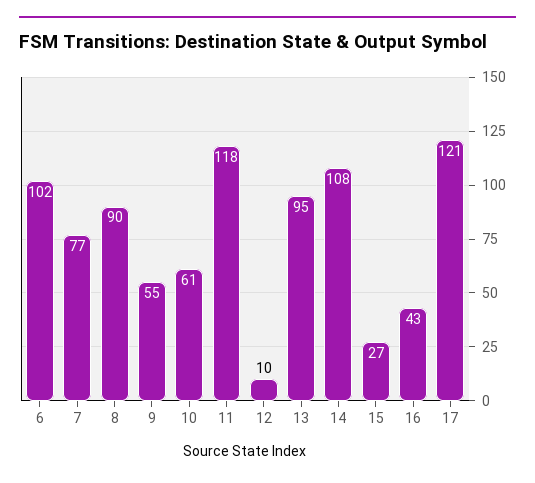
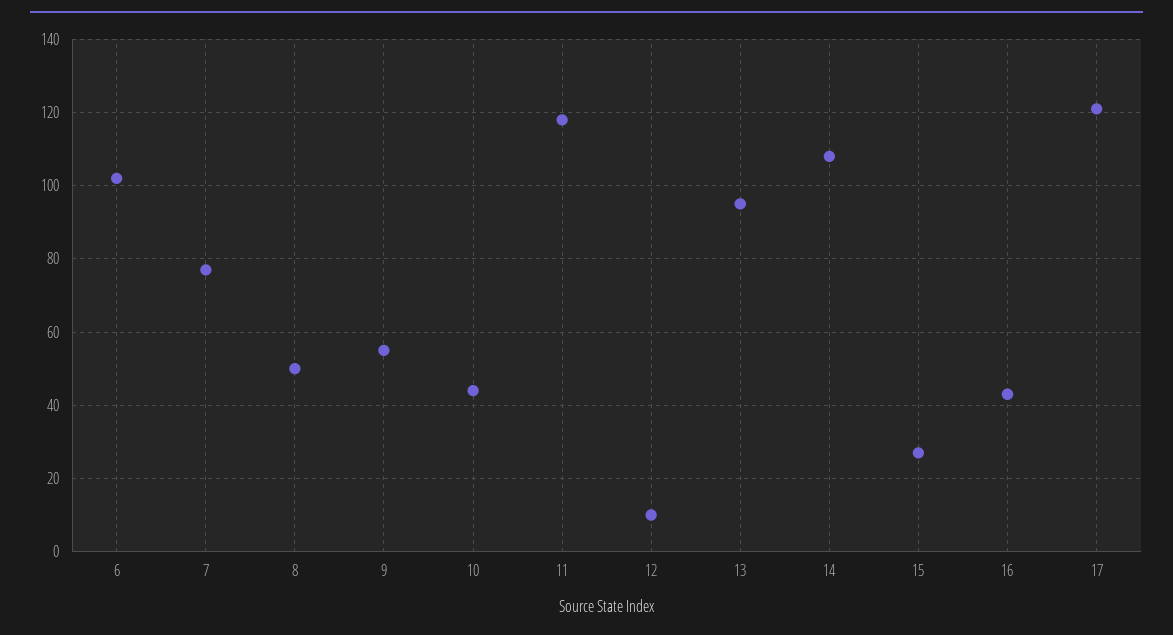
8: 90 -> 50
10: 61 -> 45

